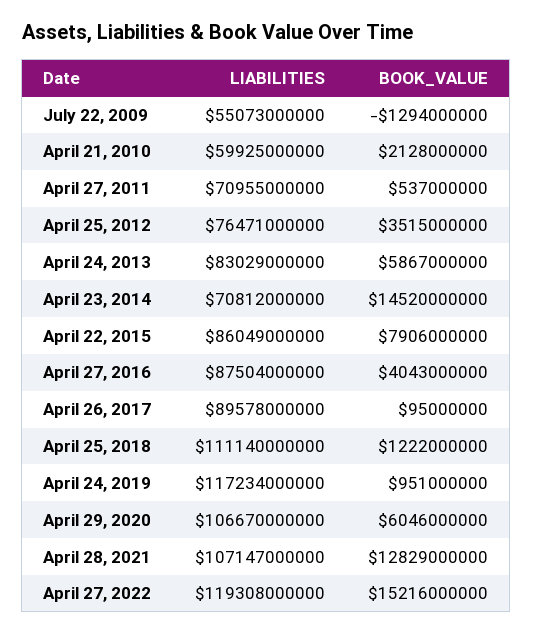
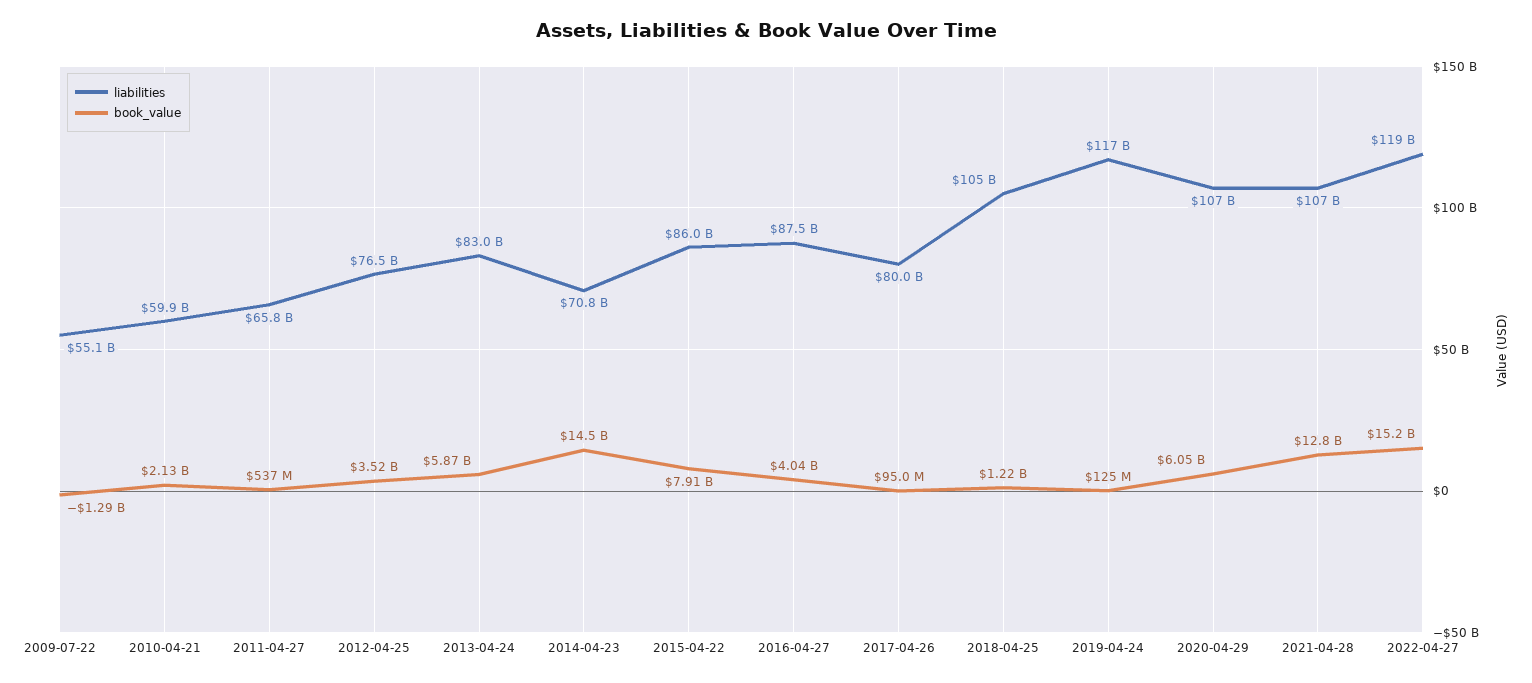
LIABILITIES, April 27, 2011: 70955000000 -> 65800000000
LIABILITIES, April 26, 2017: 89578000000 -> 80000000000
LIABILITIES, April 25, 2018: 111140000000 -> 105000000000
BOOK_VALUE, April 24, 2019: 951000000 -> 125000000

